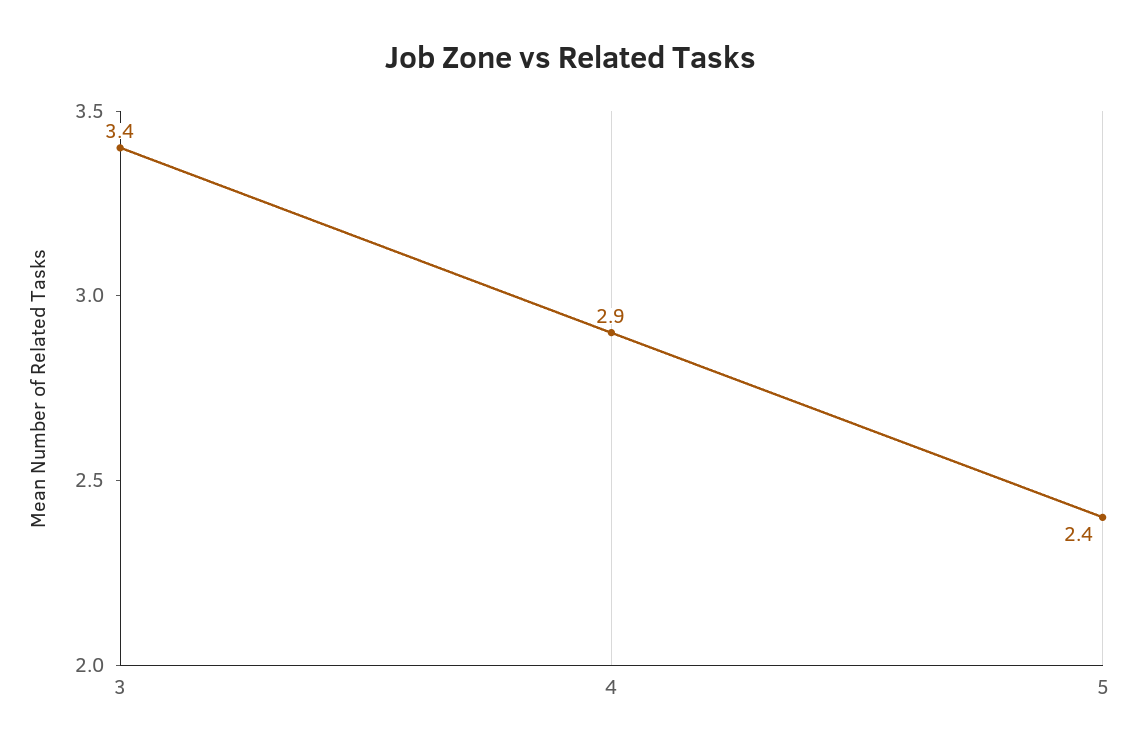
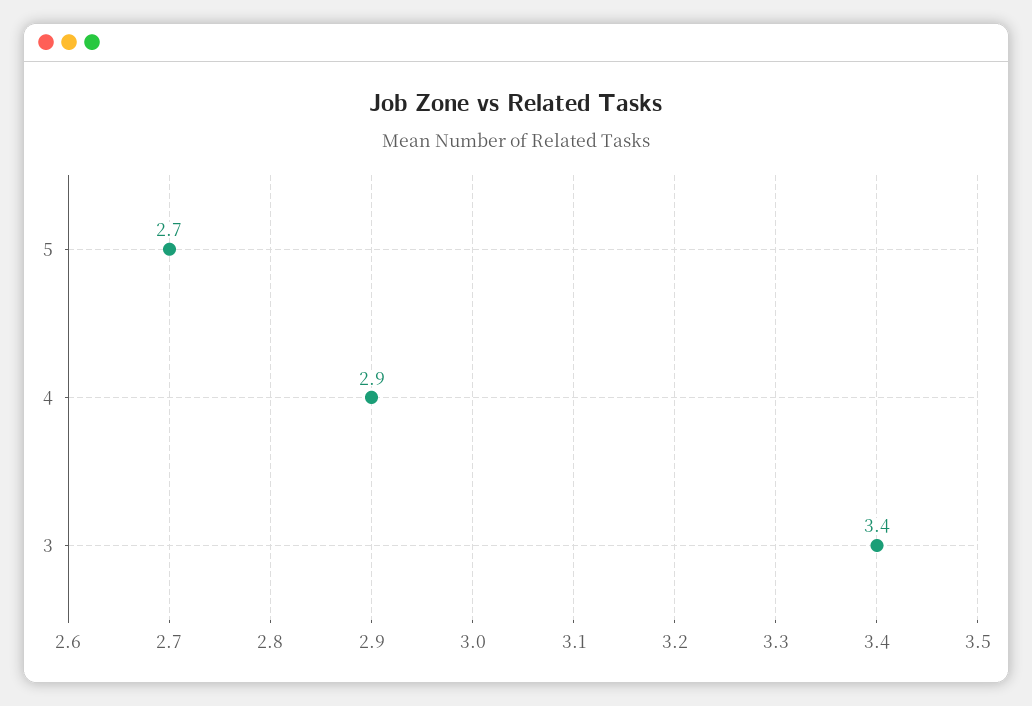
5: 2.4 -> 2.7

